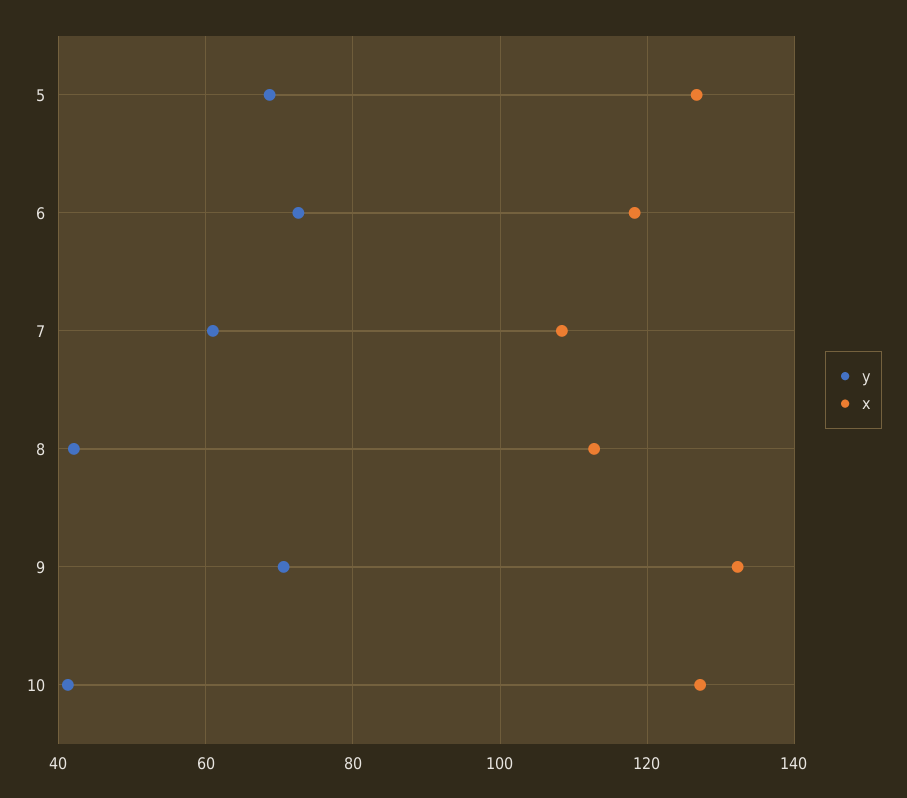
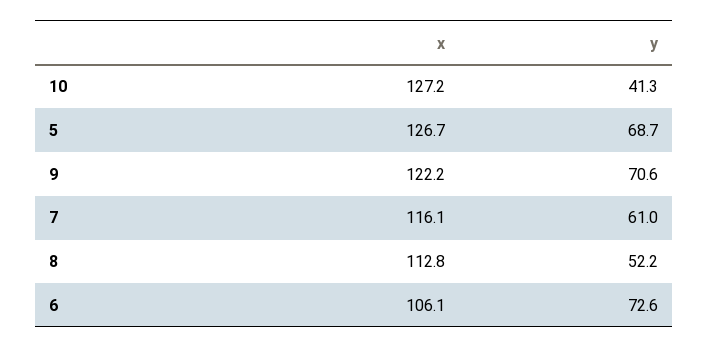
x, 6: 118 -> 106.1
x, 7: 108 -> 116.1
y, 8: 42 -> 52.2
x, 9: 132 -> 122.2

